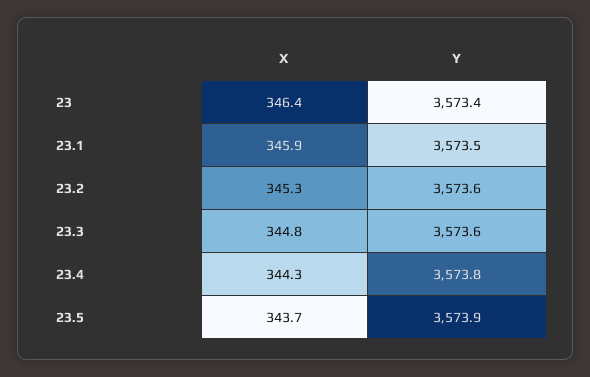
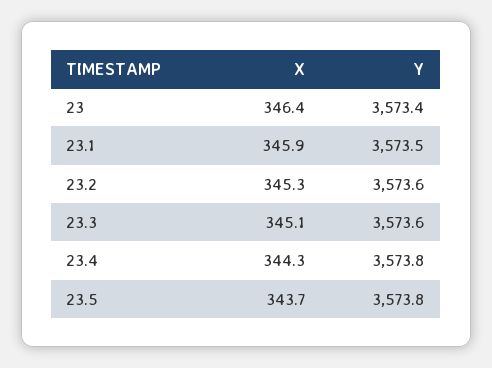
X, 23.3: 344.8 -> 345.1
Y, 23.5: 3573.9 -> 3573.8

